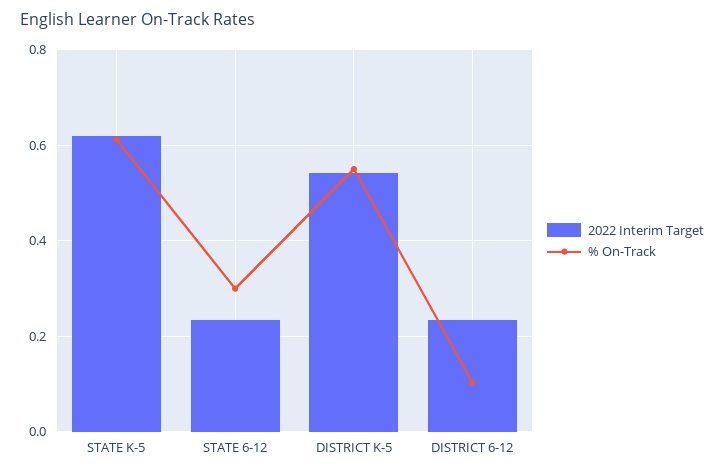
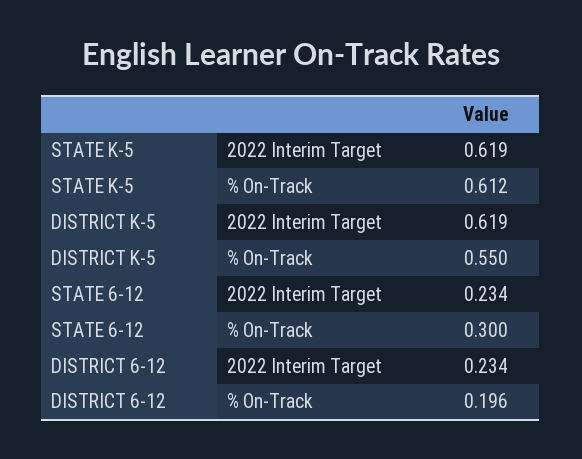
2022 Interim Target, DISTRICT K-5: 0.54 -> 0.619
% On-Track, DISTRICT 6-12: 0.1 -> 0.196

